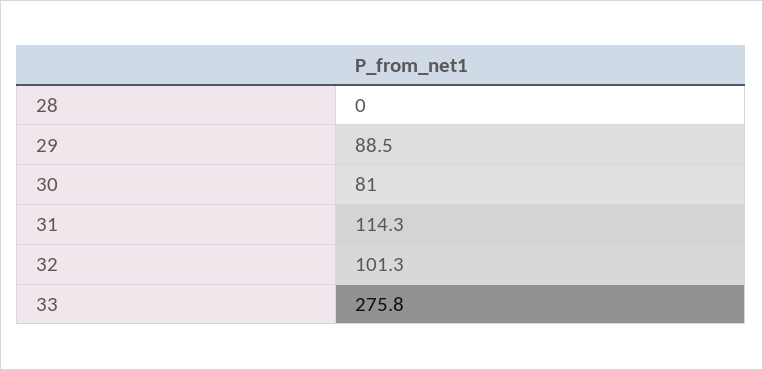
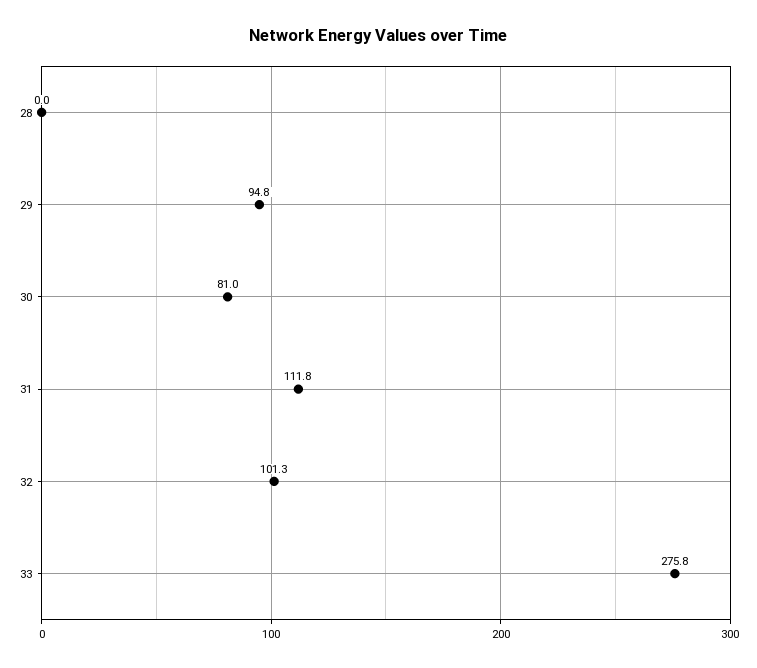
29: 88.5 -> 94.8
31: 114.3 -> 111.8

